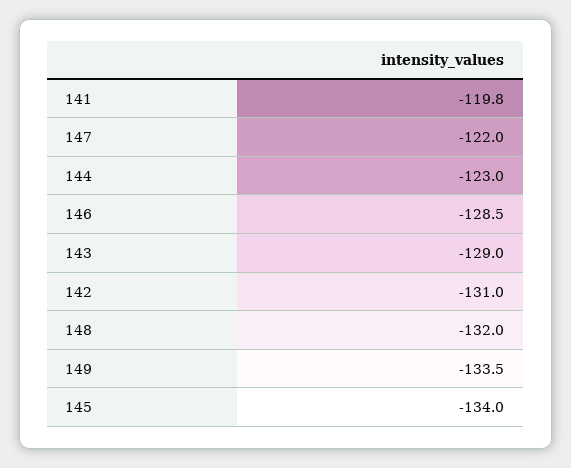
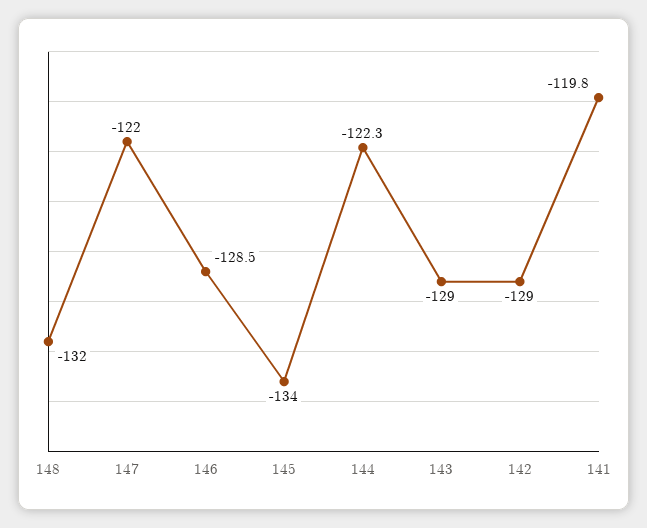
144: -123 -> -122.3
142: -131 -> -129
149: -133.5 -> none

